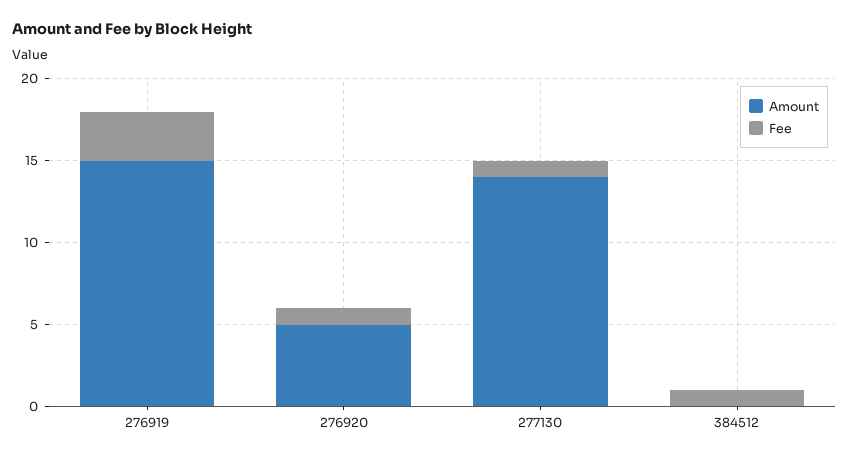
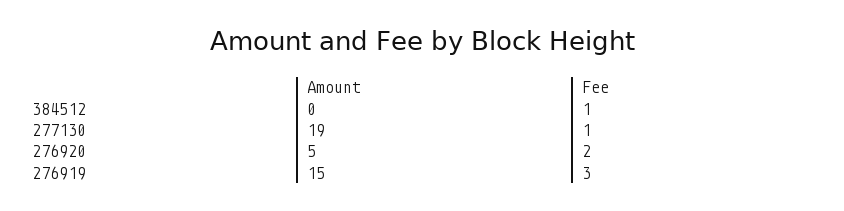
Fee, 276920: 1 -> 2
Amount, 277130: 14 -> 19

